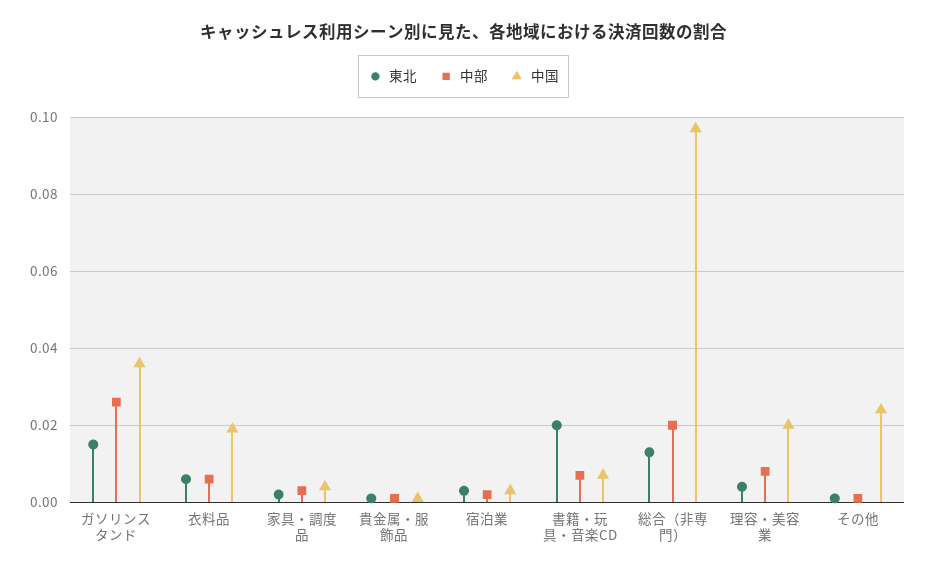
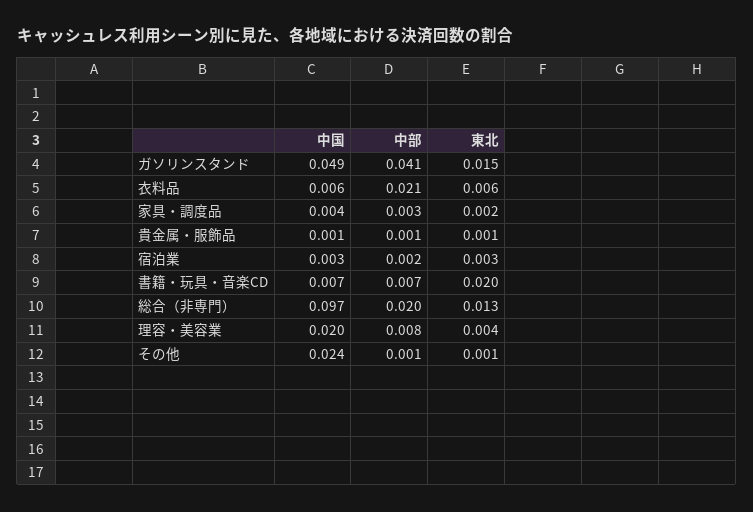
中部, ガソリンスタンド: 0.025 -> 0.041
中国, ガソリンスタンド: 0.035 -> 0.049
中部, 衣料品: 0.005 -> 0.021
中国, 衣料品: 0.02 -> 0.006

